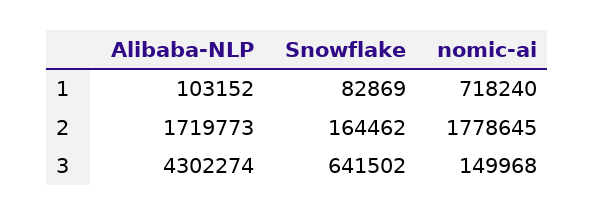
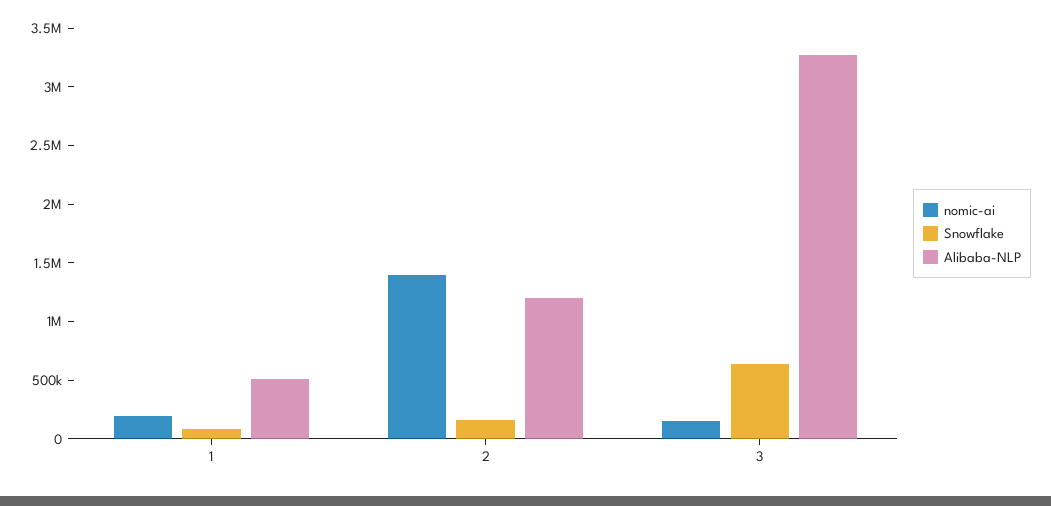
Alibaba-NLP, 1: 103152 -> 500000
nomic-ai, 1: 718240 -> 200000
Alibaba-NLP, 2: 1719773 -> 1200000
nomic-ai, 2: 1778645 -> 1400000
Alibaba-NLP, 3: 4302274 -> 3300000

